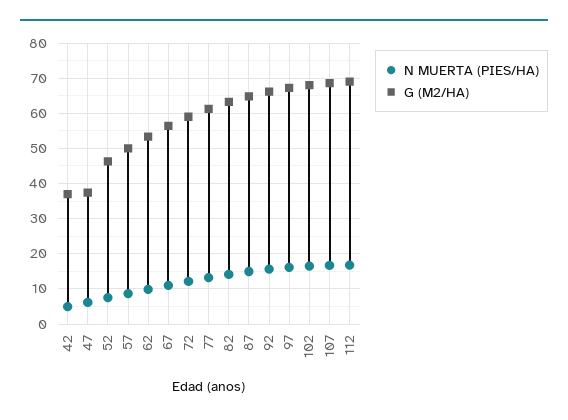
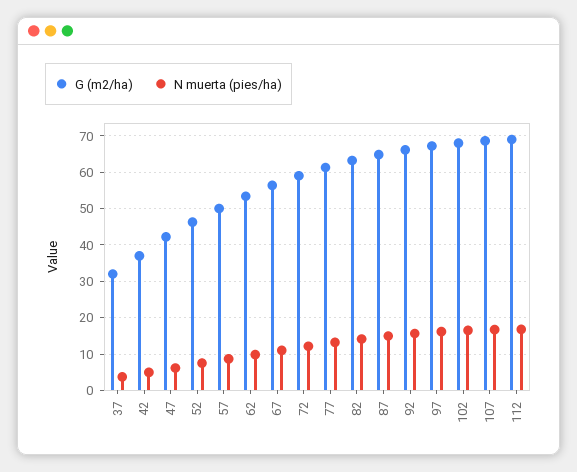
G (M2/HA), 47: 38 -> 42
G (M2/HA), 37: none -> 32
N MUERTA (PIES/HA), 37: none -> 4

